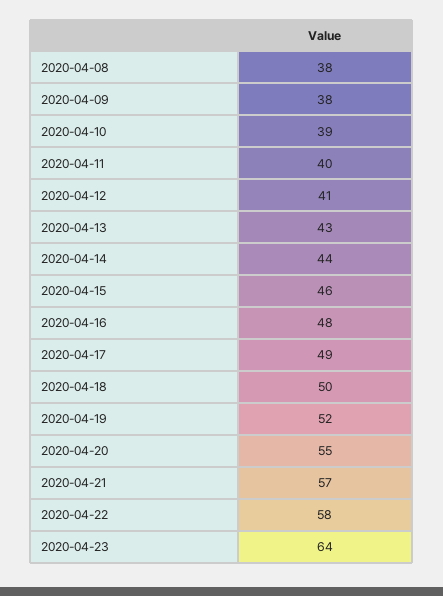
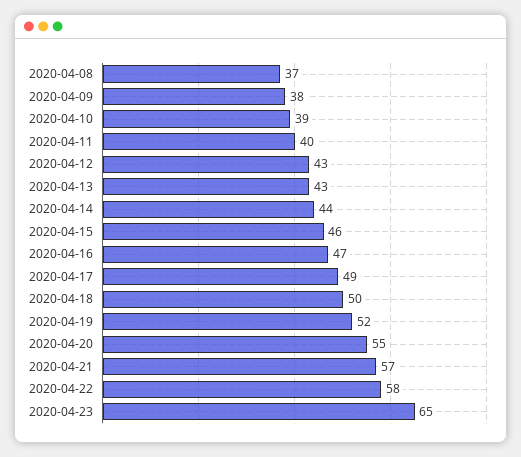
2020-04-08: 38 -> 37
2020-04-12: 41 -> 43
2020-04-16: 48 -> 47
2020-04-23: 64 -> 65

